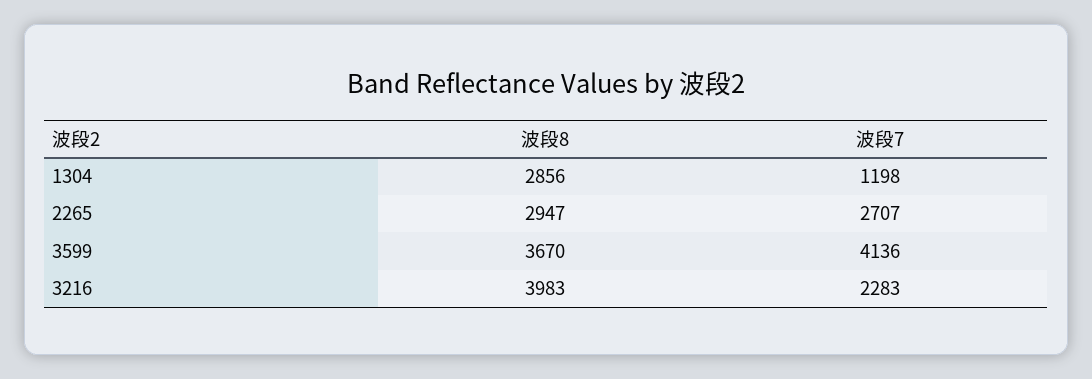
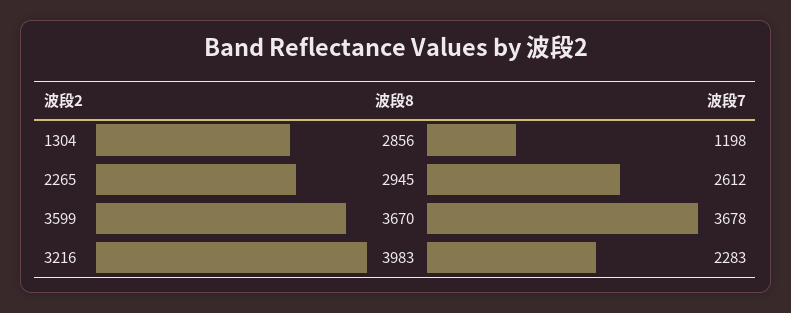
波段8, 2265: 2947 -> 2945
波段7, 2265: 2707 -> 2612
波段7, 3599: 4136 -> 3678

